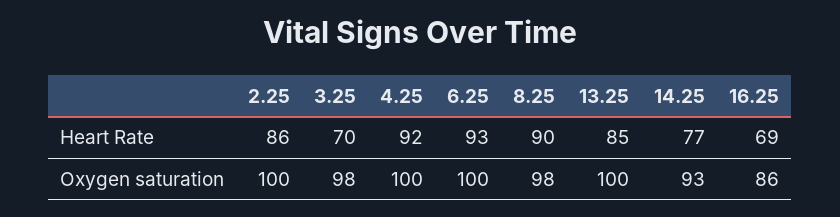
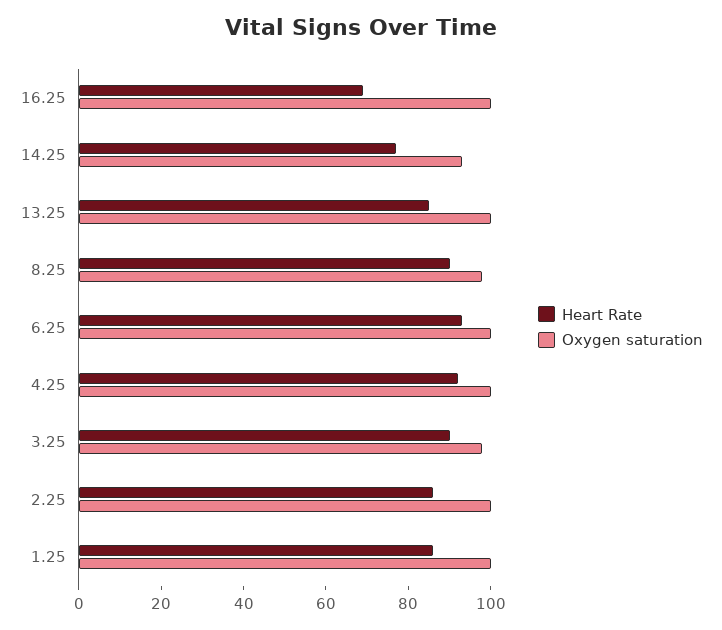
Heart Rate, 3.25: 70 -> 90
Oxygen saturation, 16.25: 86 -> 100
Heart Rate, 1.25: none -> 85
Oxygen saturation, 1.25: none -> 100

